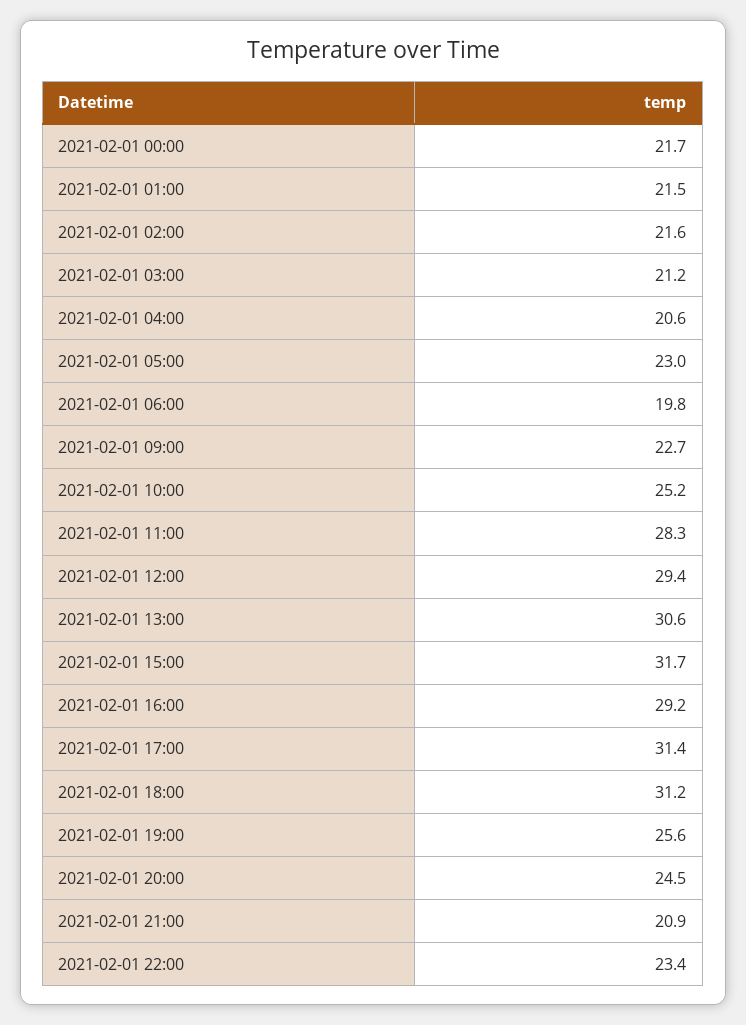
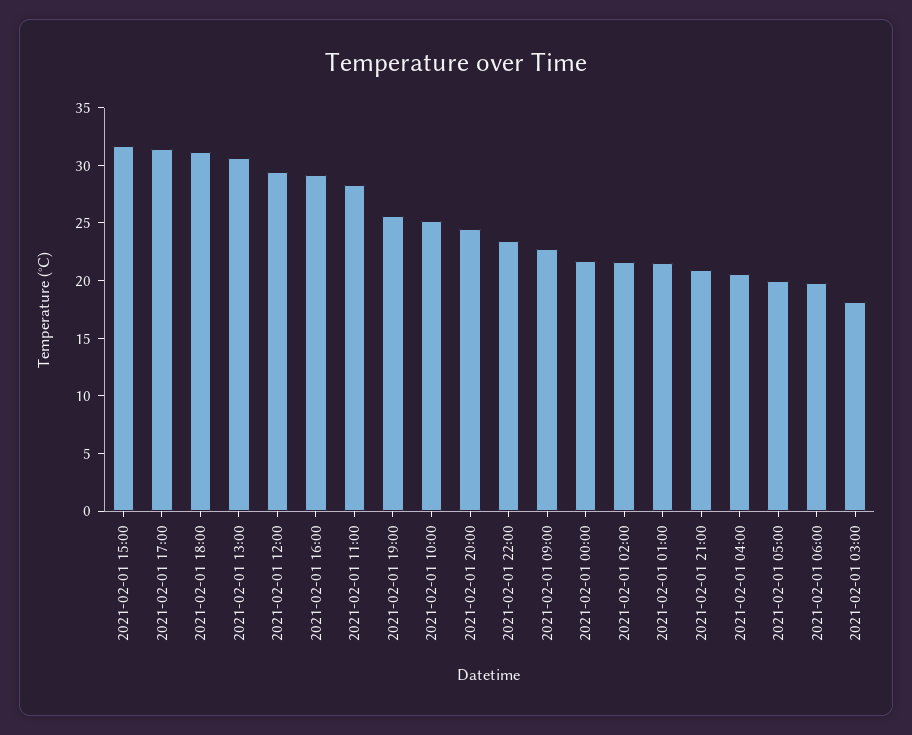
2021-02-01 03:00: 21.2 -> 18
2021-02-01 05:00: 23 -> 20

